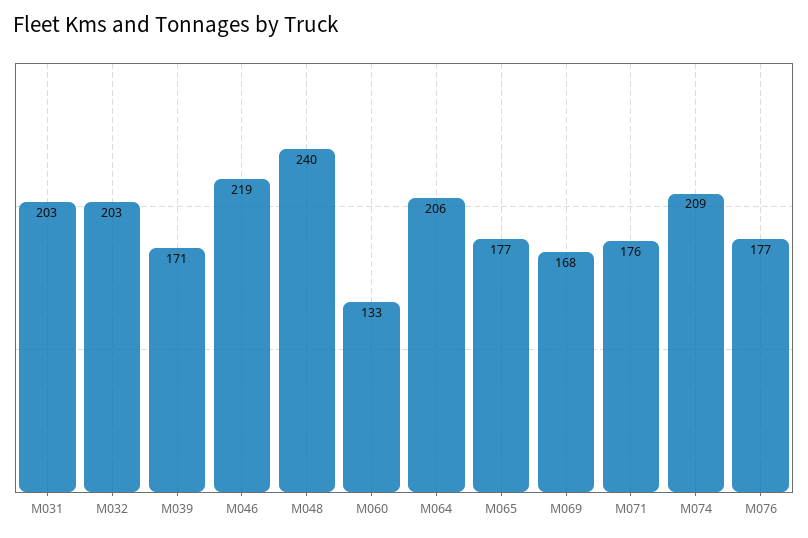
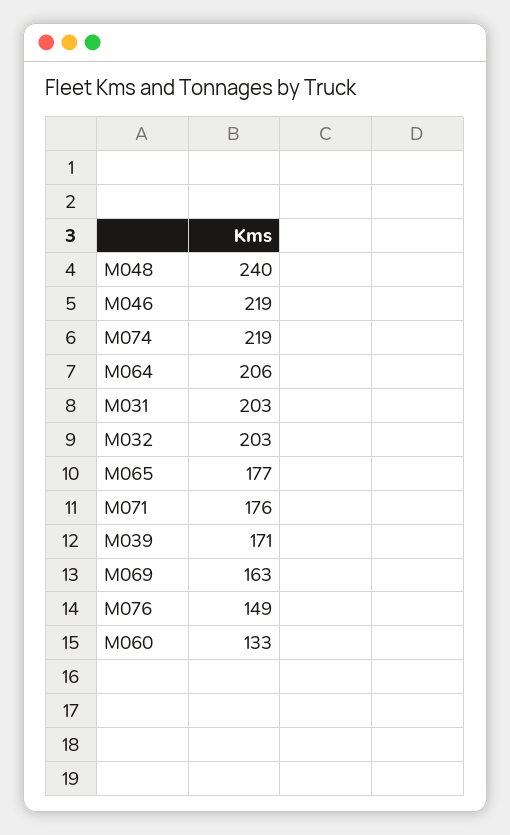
M069: 168 -> 163
M074: 209 -> 219
M076: 177 -> 149

